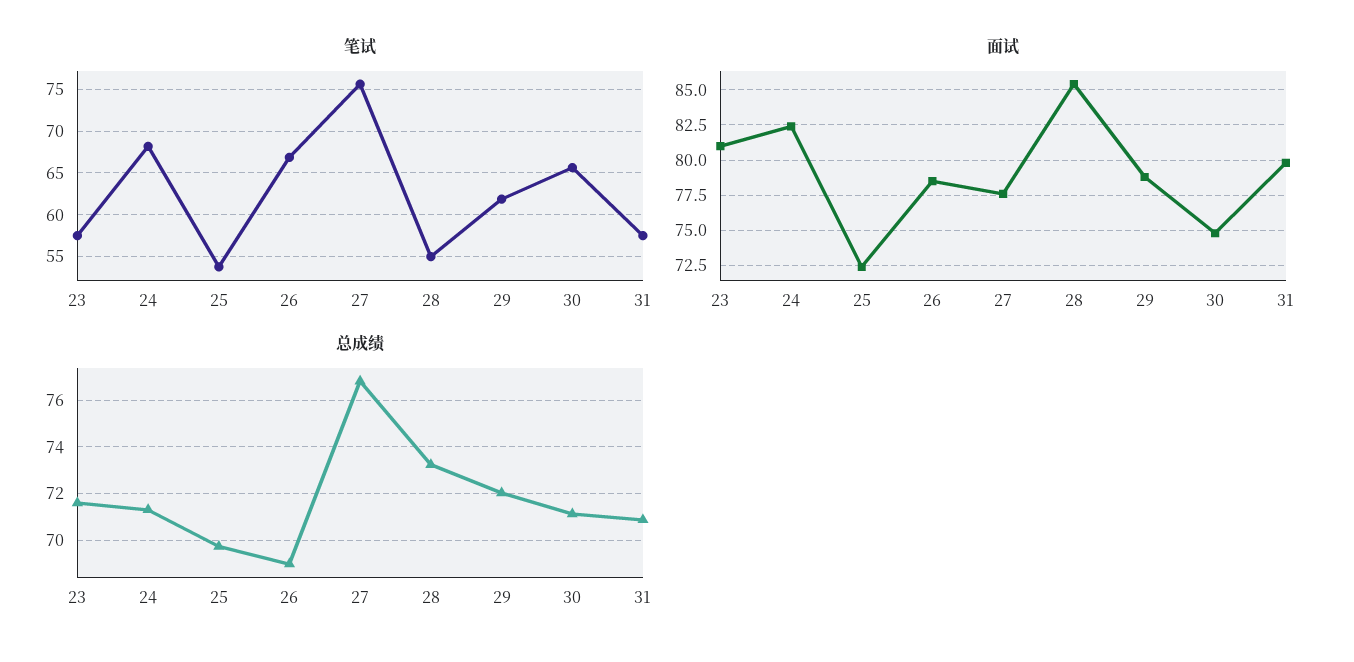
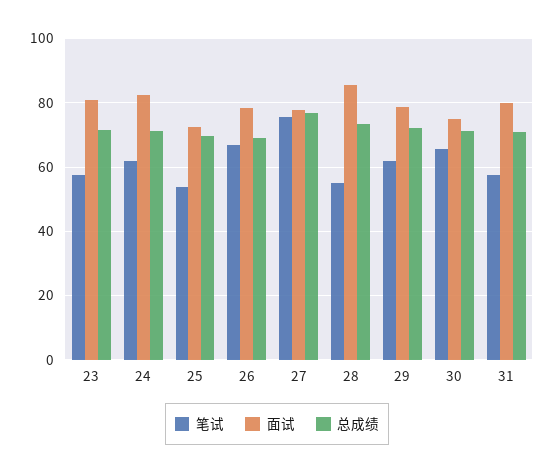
笔试, 24: 68 -> 62

